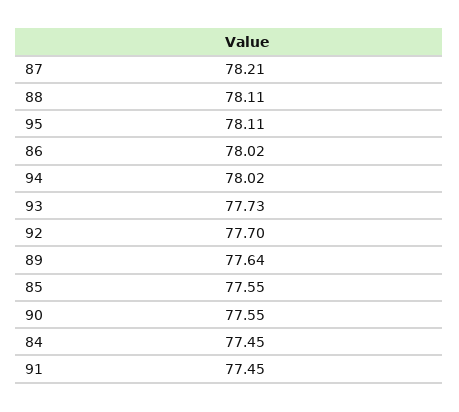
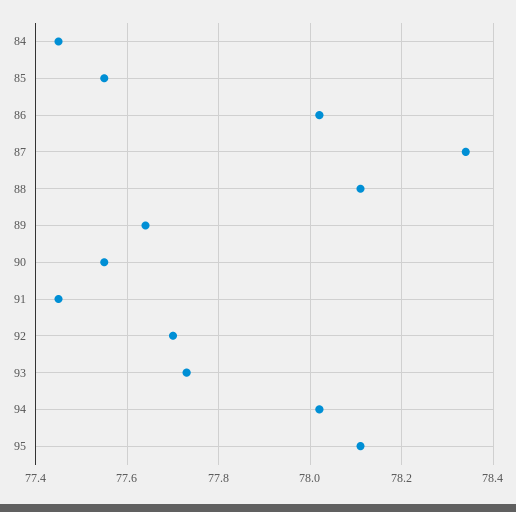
87: 78.21 -> 78.35

